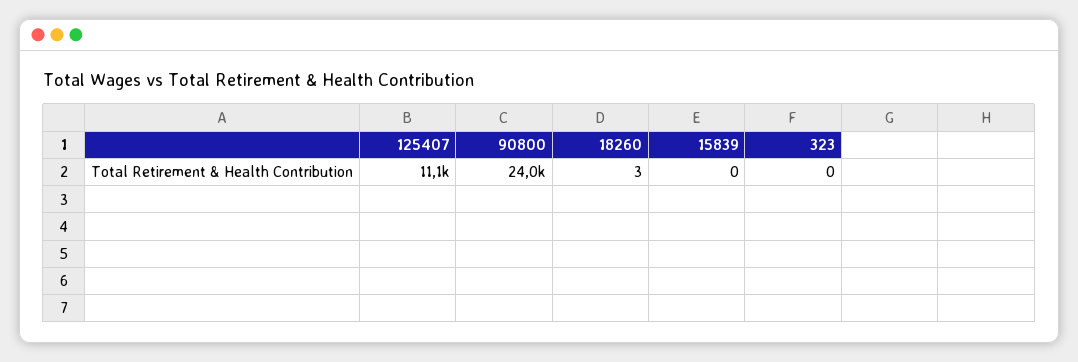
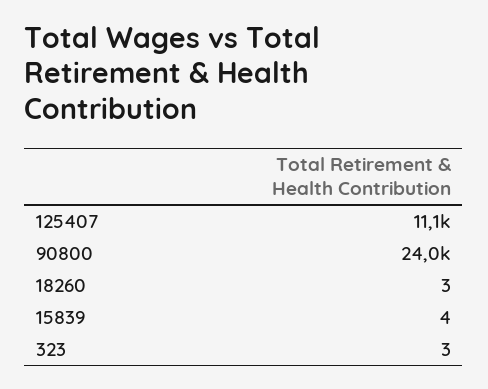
15839: 0 -> 4
323: 0 -> 3

